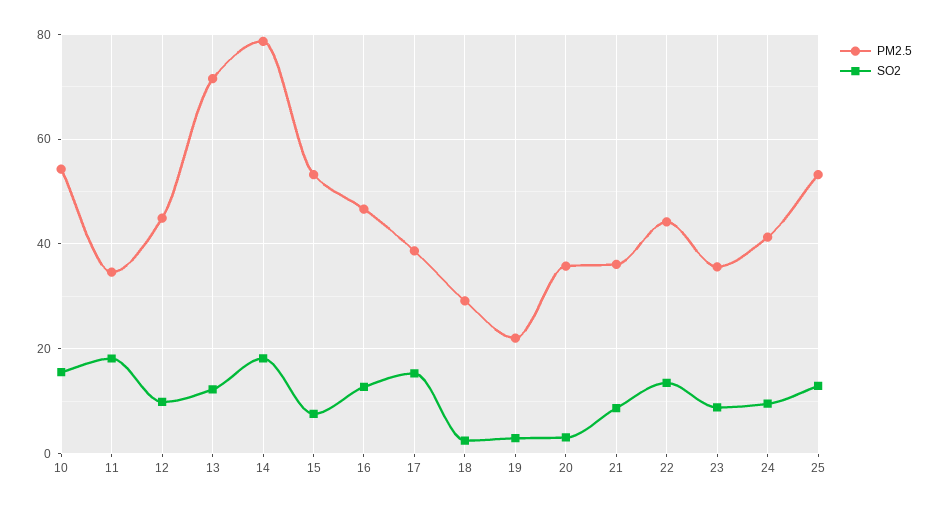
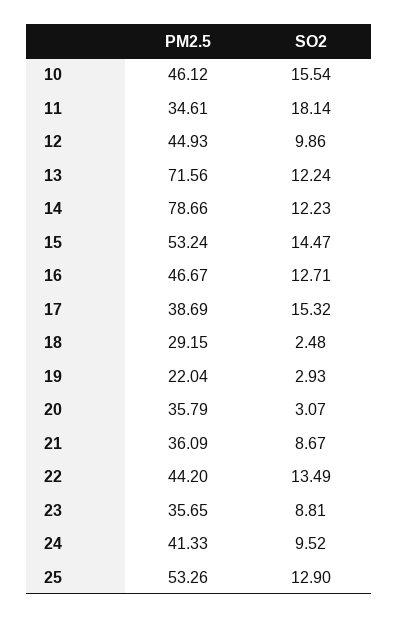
PM2.5, 10: 54 -> 46.12
SO2, 14: 18 -> 12.23
SO2, 15: 8 -> 14.47

